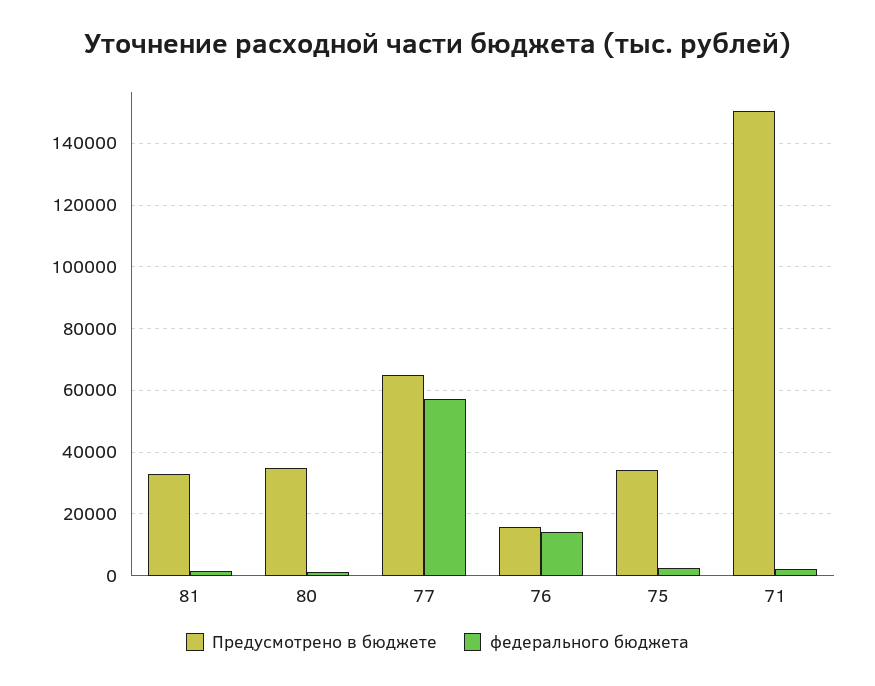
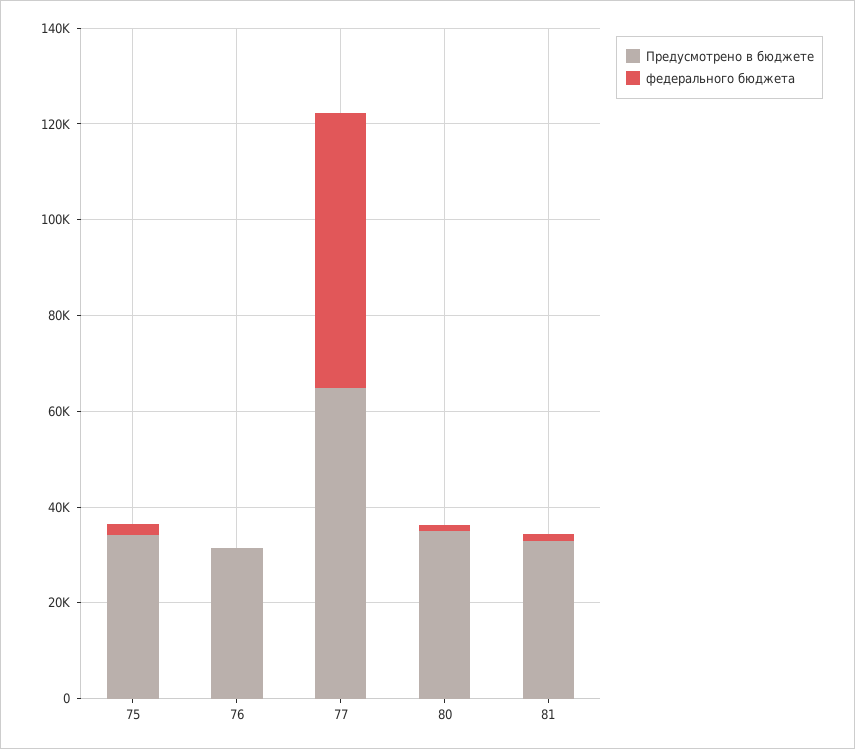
Предусмотрено в бюджете, 76: 16000 -> 30000
федерального бюджета, 76: 14000 -> 0
Предусмотрено в бюджете, 71: 150000 -> none
федерального бюджета, 71: 2000 -> none

